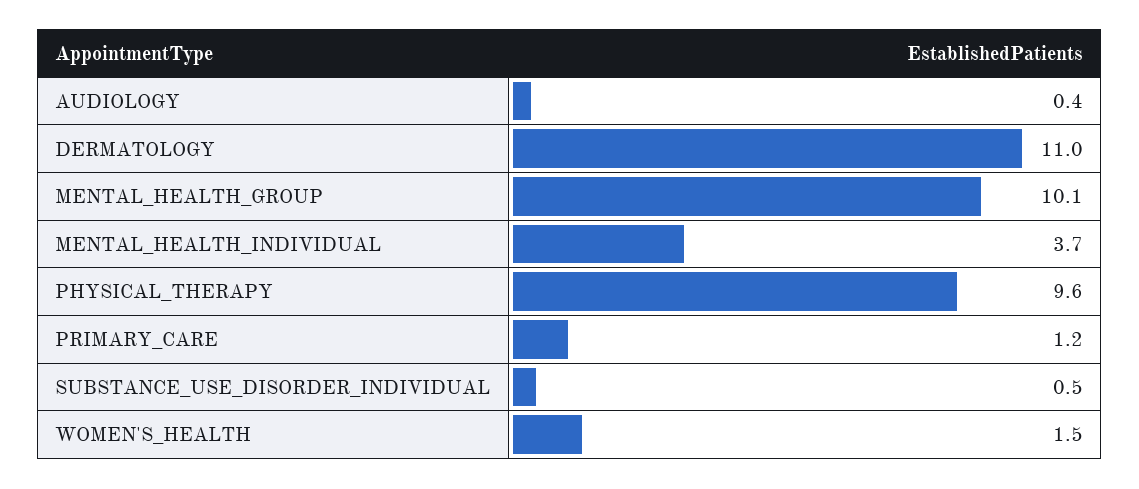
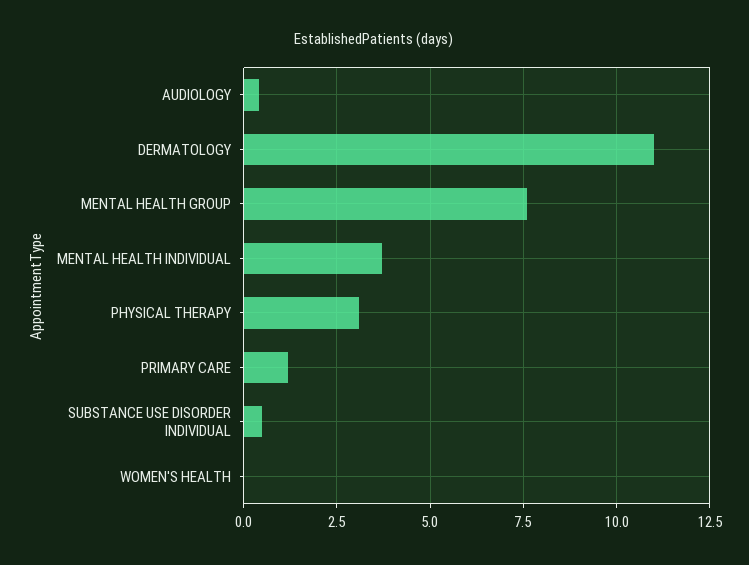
MENTAL_HEALTH_GROUP: 10.1 -> 7.5
PHYSICAL_THERAPY: 9.6 -> 3
WOMEN'S_HEALTH: 1.5 -> 0

